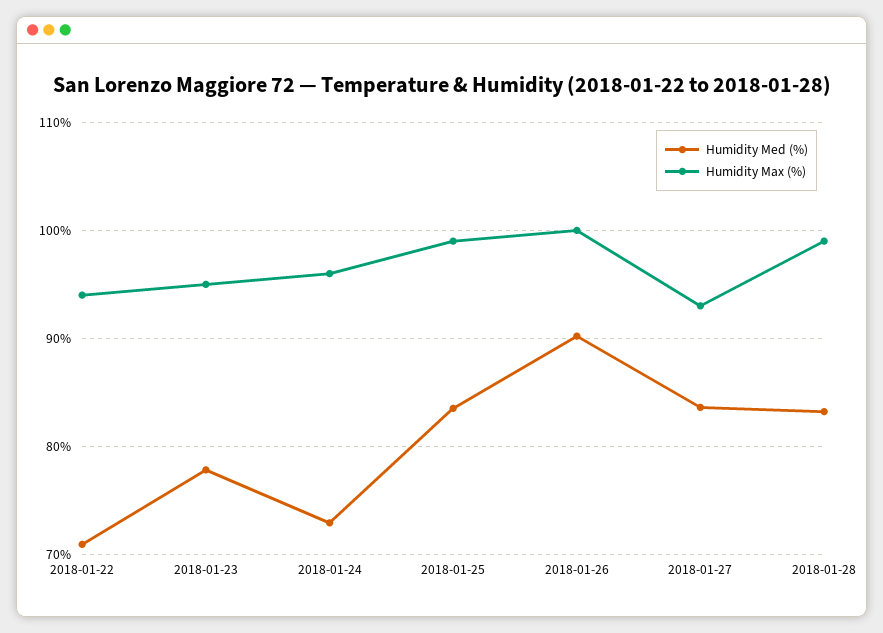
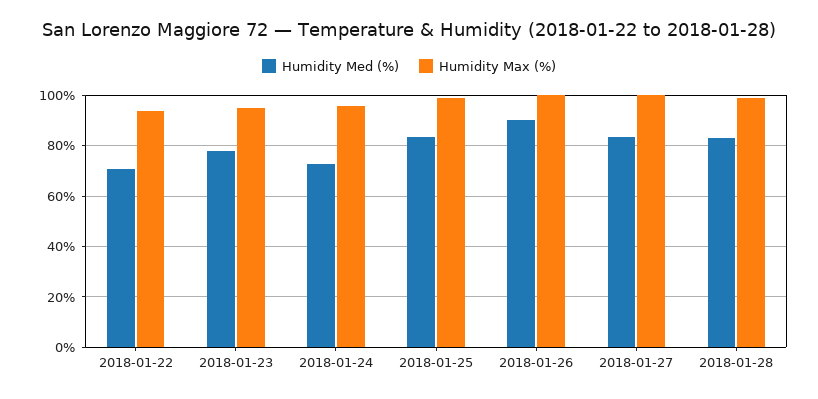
Humidity Max (%), 2018-01-27: 93 -> 100

